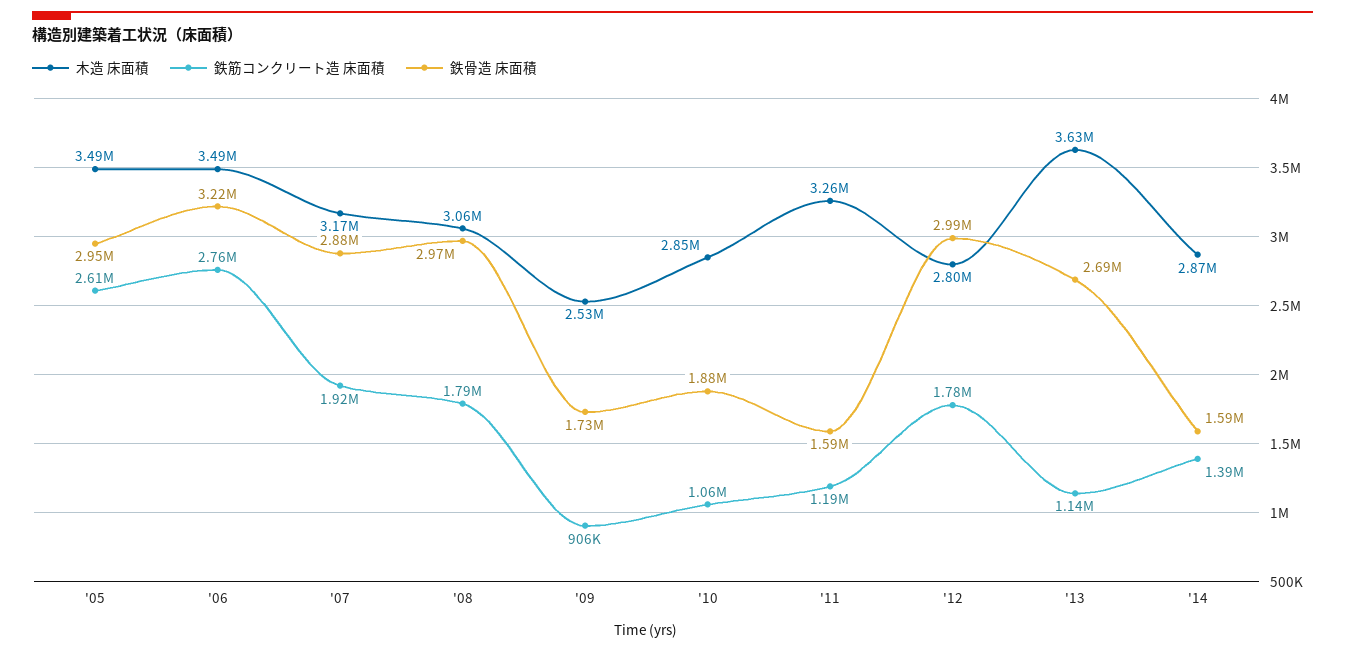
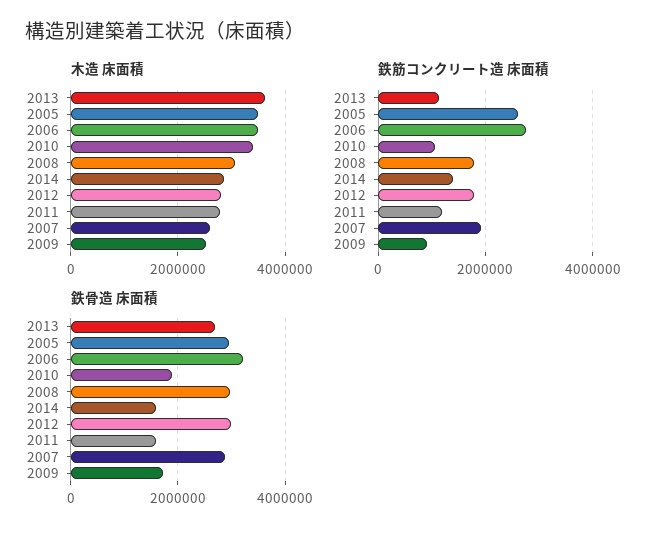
木造 床面積, '07: 3170000 -> 2600000
木造 床面積, '10: 2850000 -> 3400000
木造 床面積, '11: 3260000 -> 2800000

